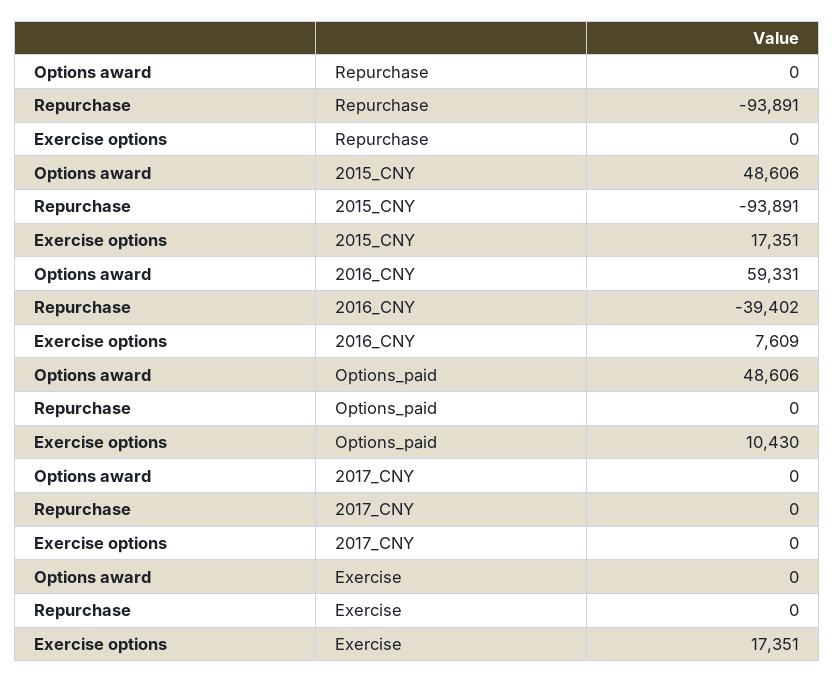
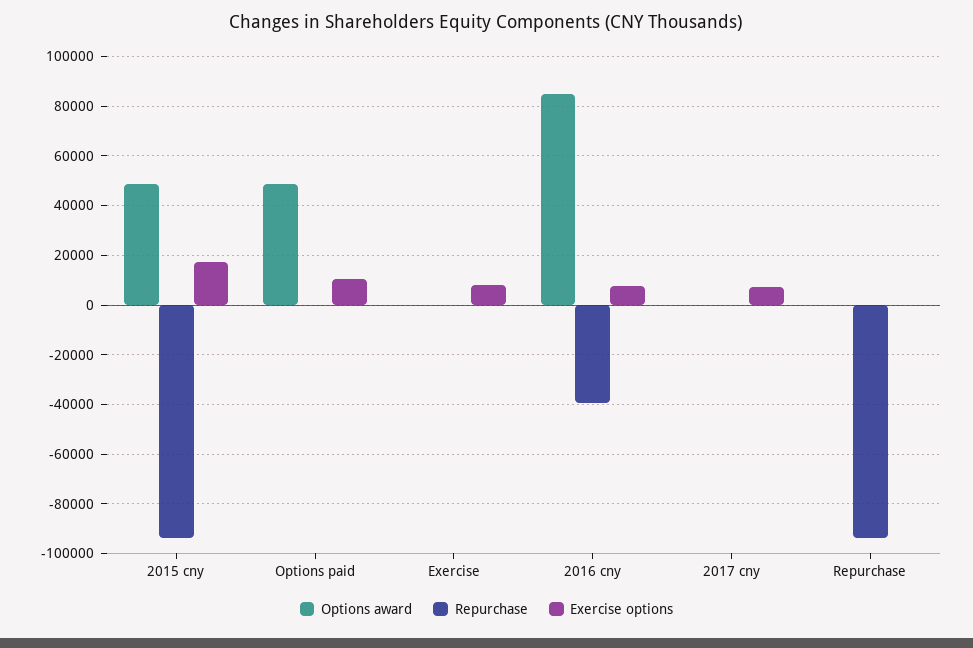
Options award, 2016_CNY: 59331 -> 85000
Exercise options, 2017_CNY: 0 -> 7500
Exercise options, Exercise: 17351 -> 7500

